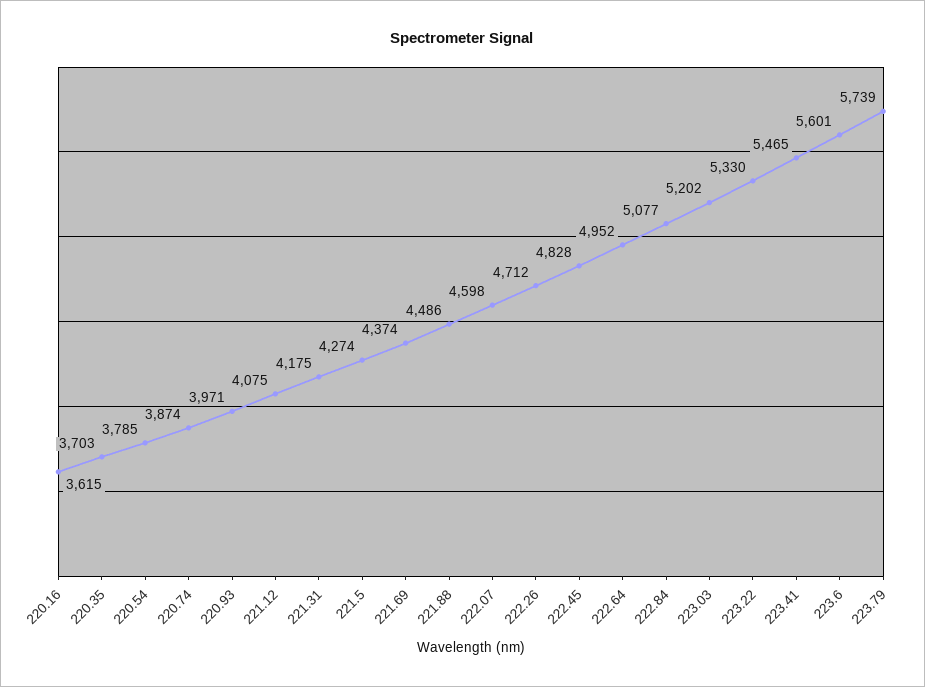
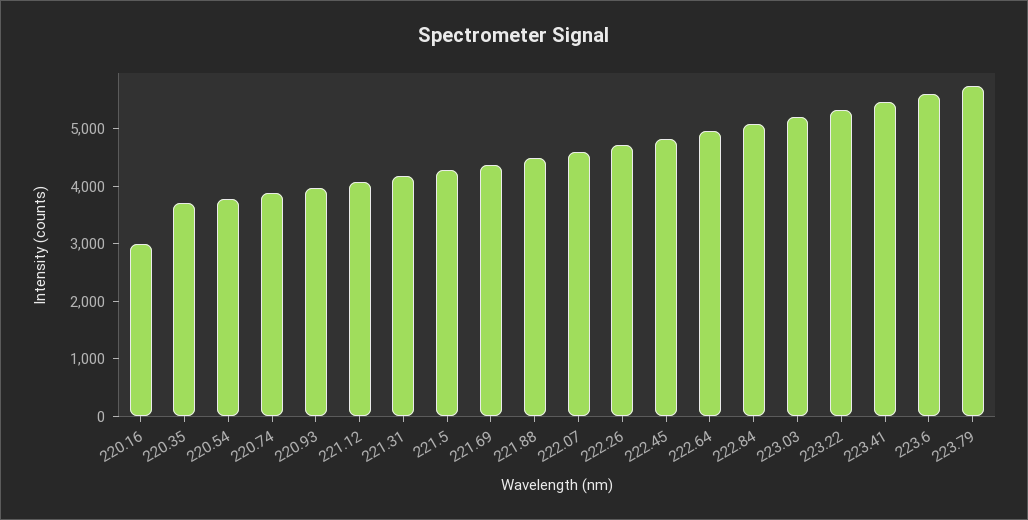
220.16: 3615 -> 3000

